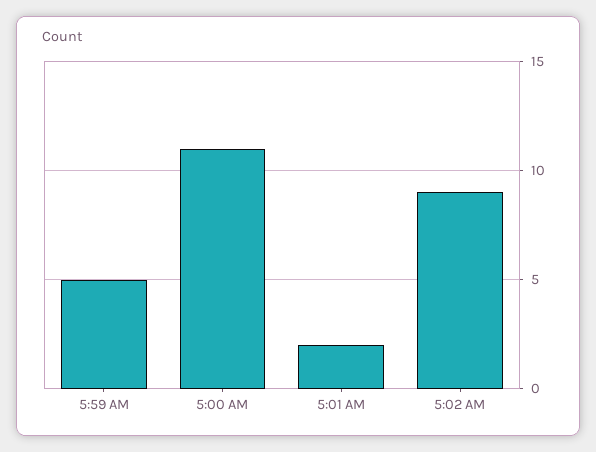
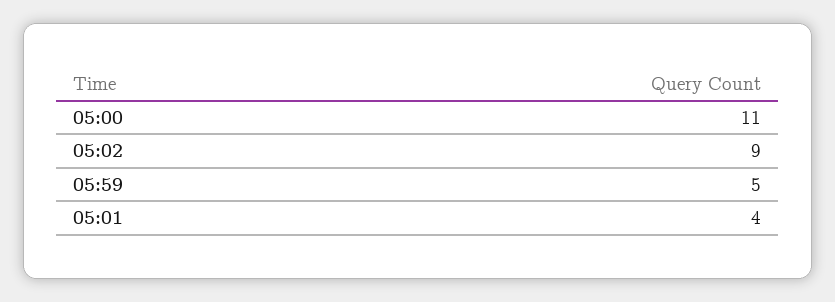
5:01 AM: 2 -> 4

